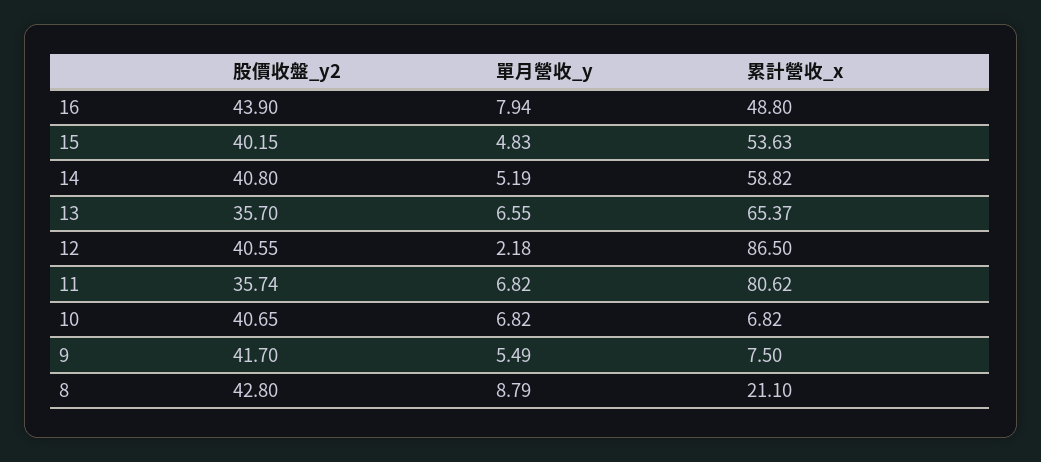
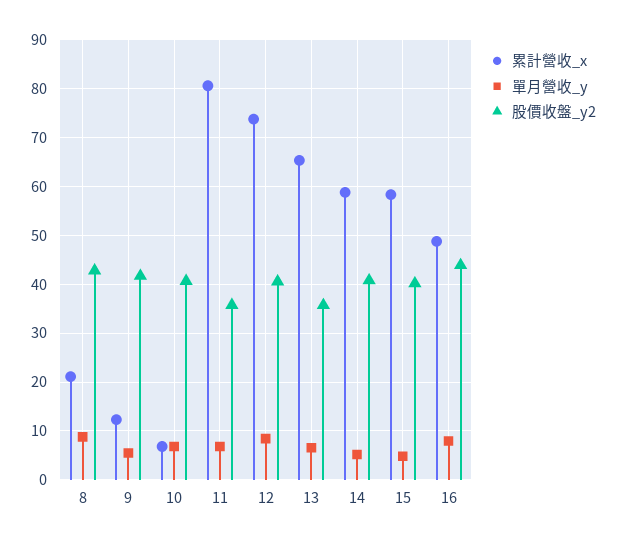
累計營收_x, 15: 53.63 -> 58
單月營收_y, 12: 2.18 -> 8
累計營收_x, 12: 86.5 -> 74
累計營收_x, 9: 7.5 -> 12

